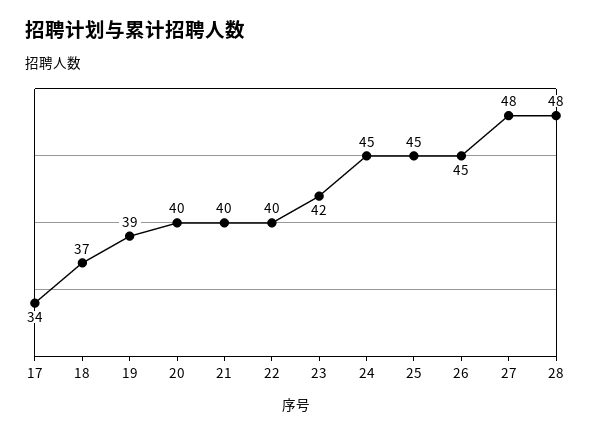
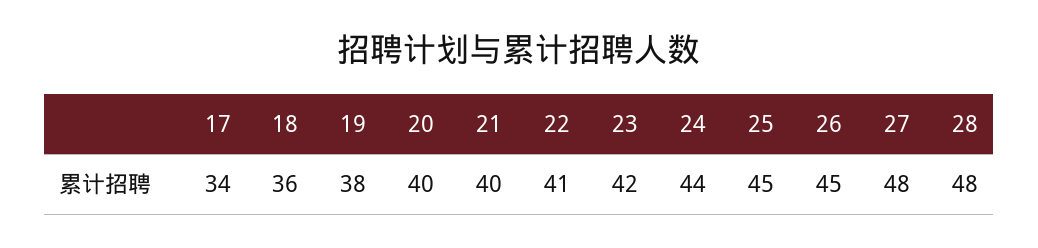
18: 37 -> 36
19: 39 -> 38
22: 40 -> 41
24: 45 -> 44

